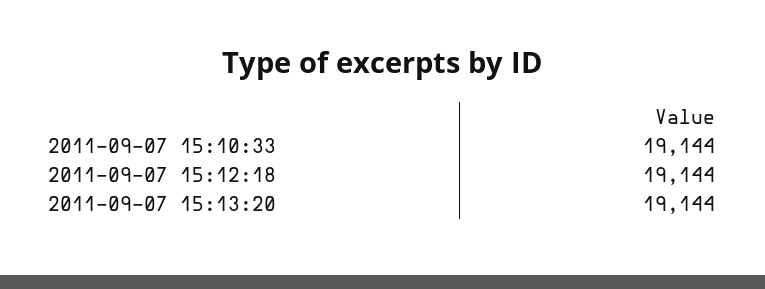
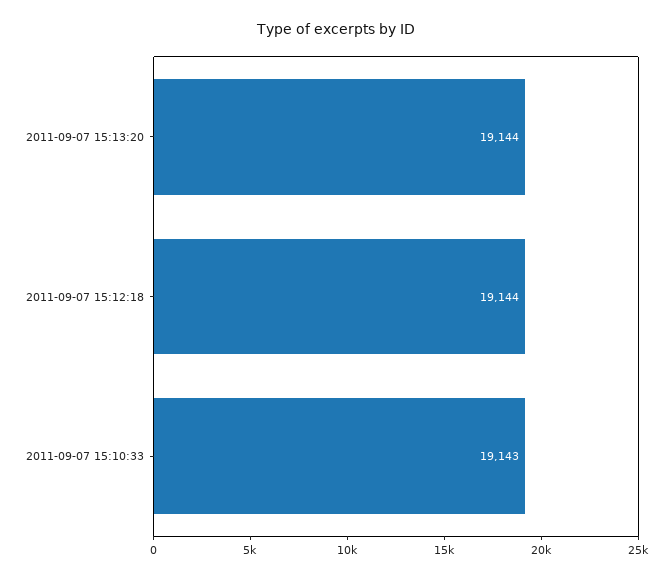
2011-09-07 15:10:33: 19144 -> 19143

